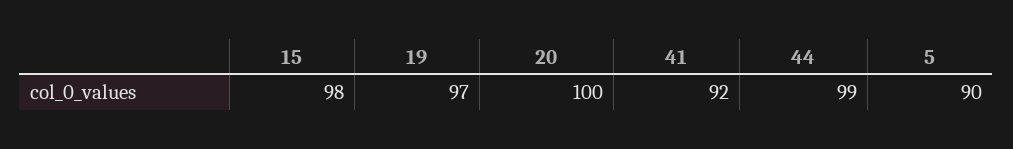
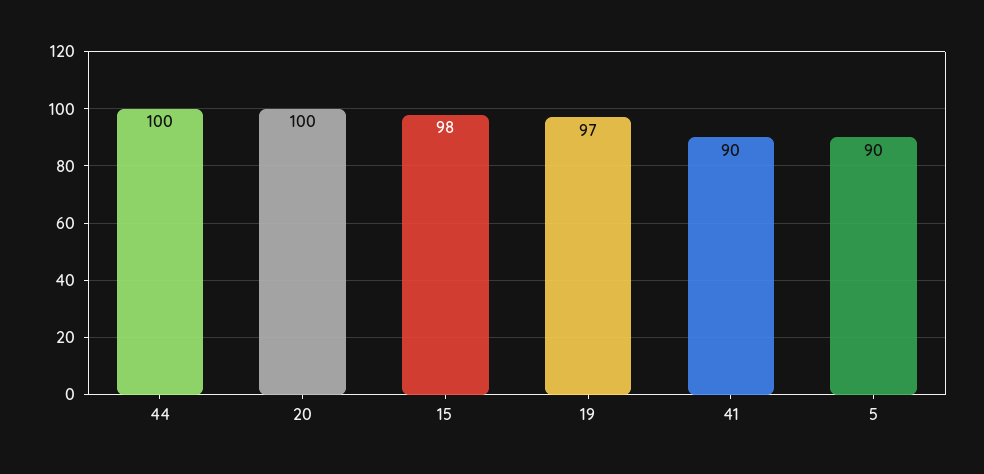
41: 92 -> 90
44: 99 -> 100

